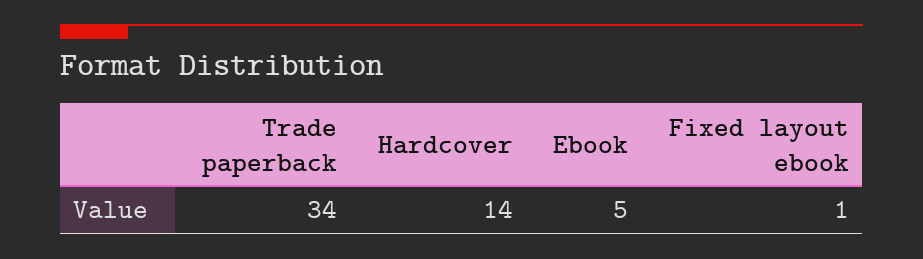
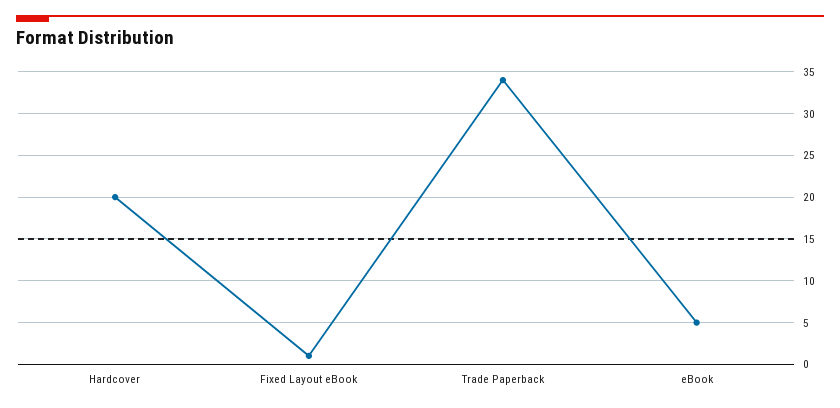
Hardcover: 14 -> 20

